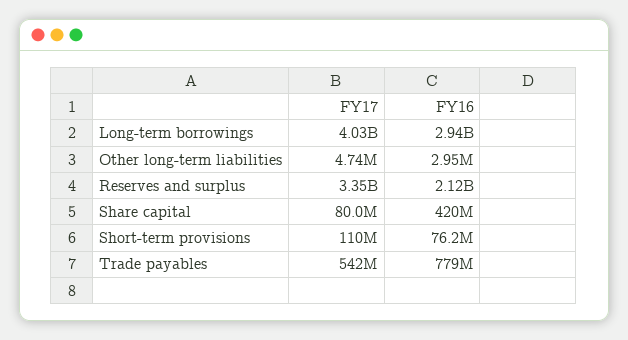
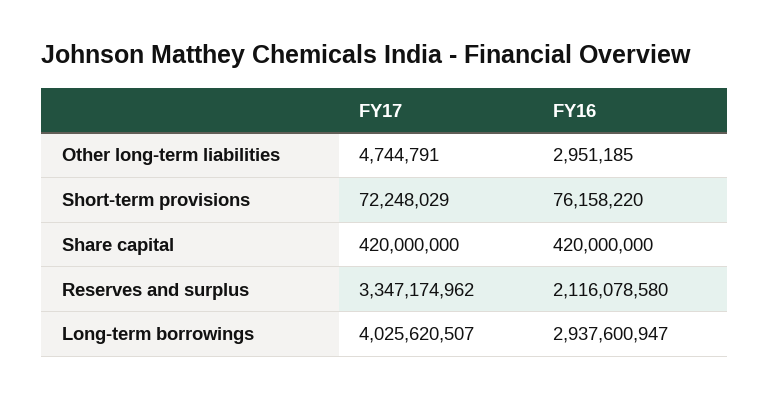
FY17, Share capital: 80000000 -> 420000000
FY17, Short-term provisions: 110000000 -> 72248029
FY17, Trade payables: 542000000 -> none
FY16, Trade payables: 779000000 -> none

